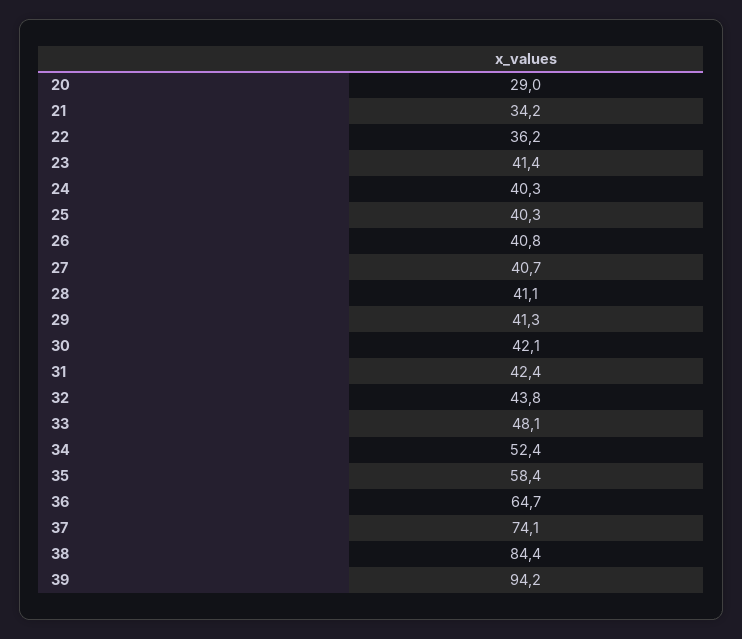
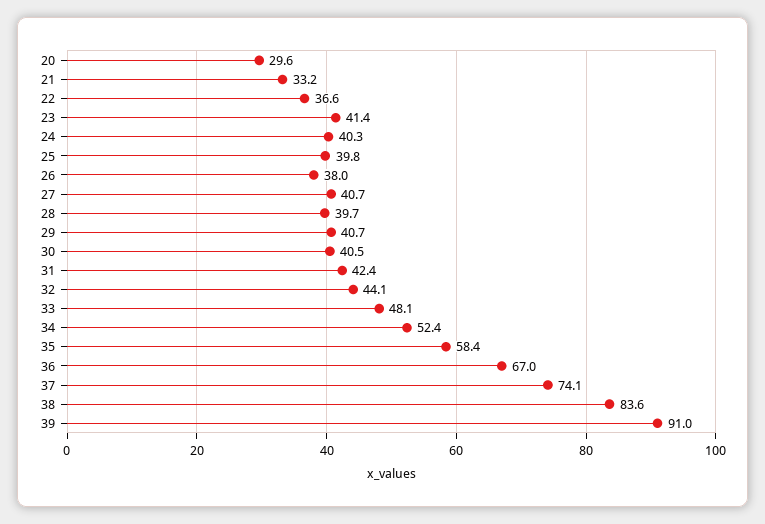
20: 29 -> 29.6
21: 34.2 -> 33.2
22: 36.2 -> 36.6
25: 40.3 -> 39.8
26: 40.8 -> 38
28: 41.1 -> 39.7
29: 41.3 -> 40.7
30: 42.1 -> 40.5
32: 43.8 -> 44.1
36: 64.7 -> 67
38: 84.4 -> 83.6
39: 94.2 -> 91

